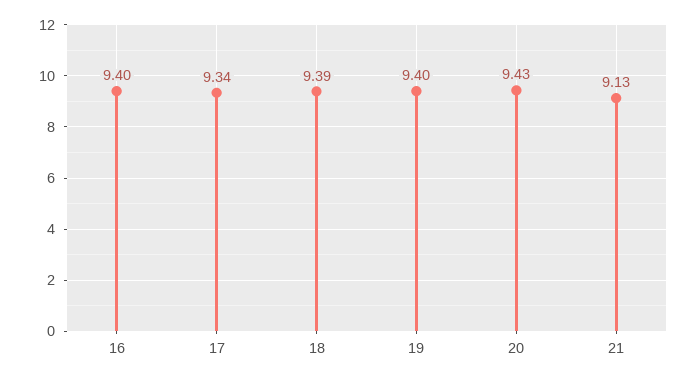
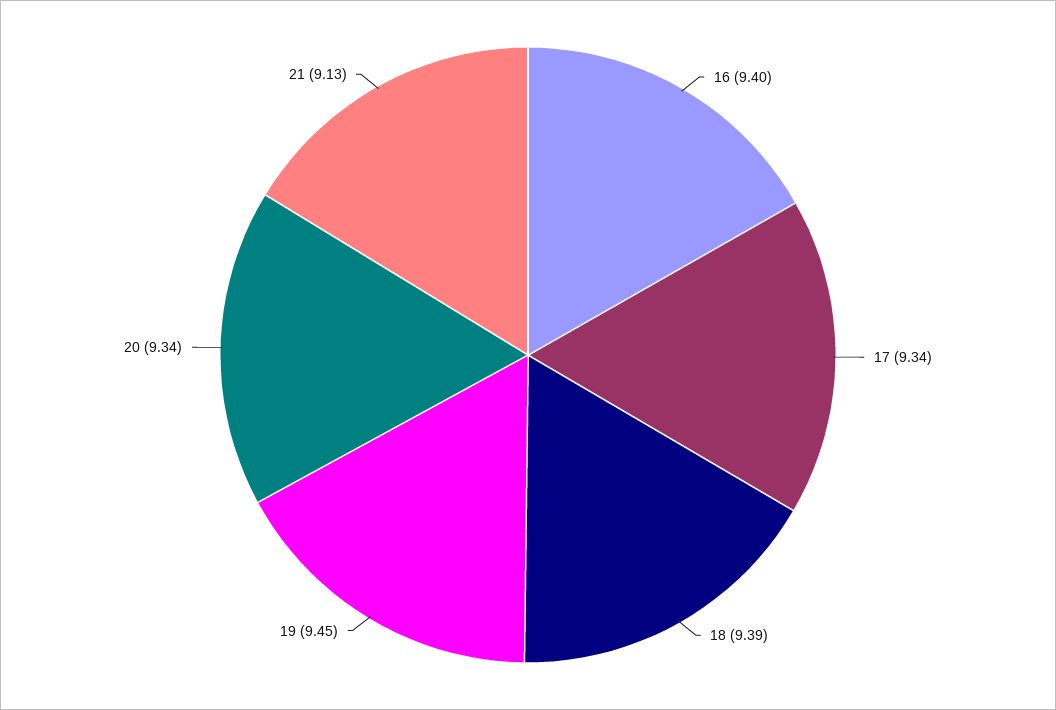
19: 9.4 -> 9.45
20: 9.43 -> 9.34

